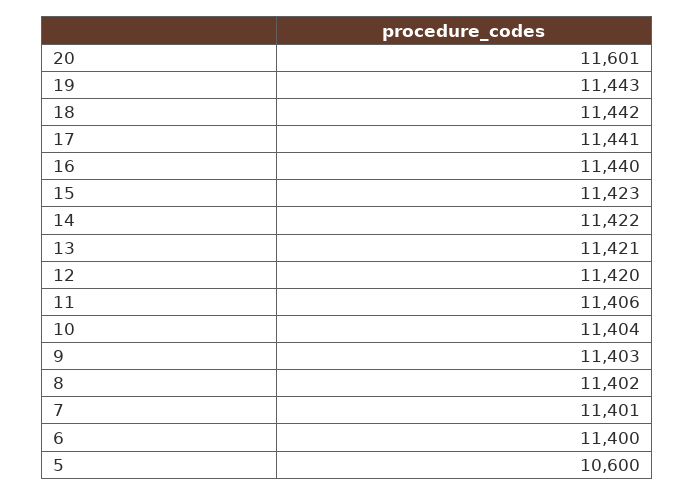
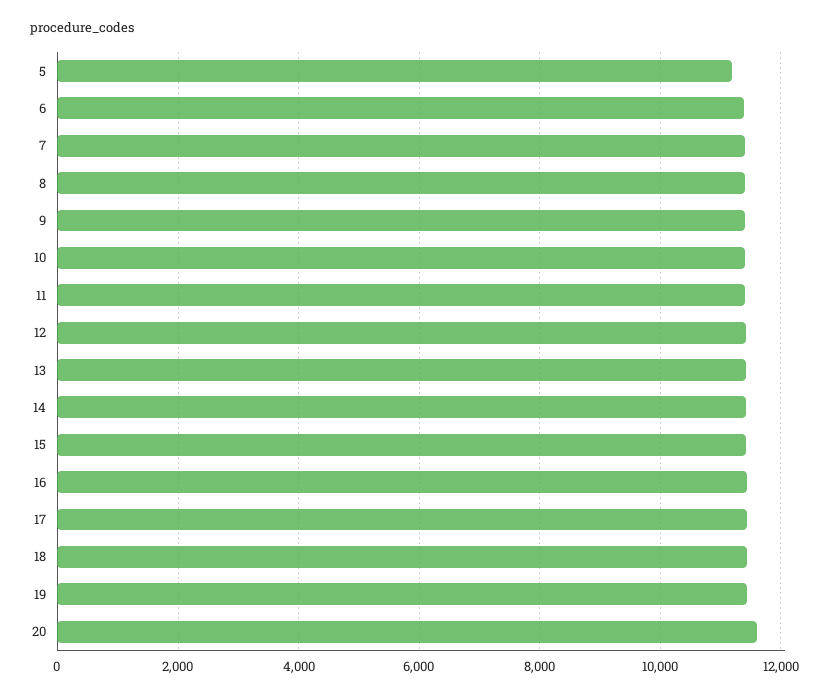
5: 10600 -> 11200

